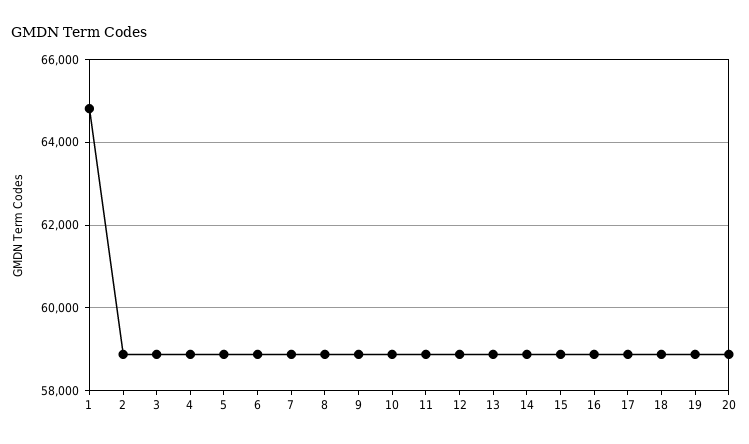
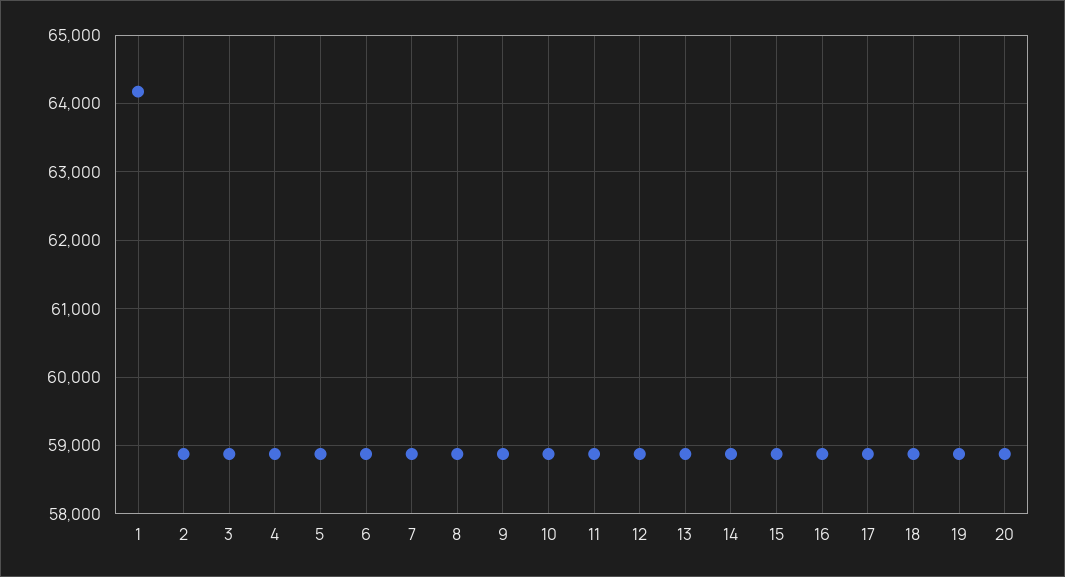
1: 64800 -> 64200

